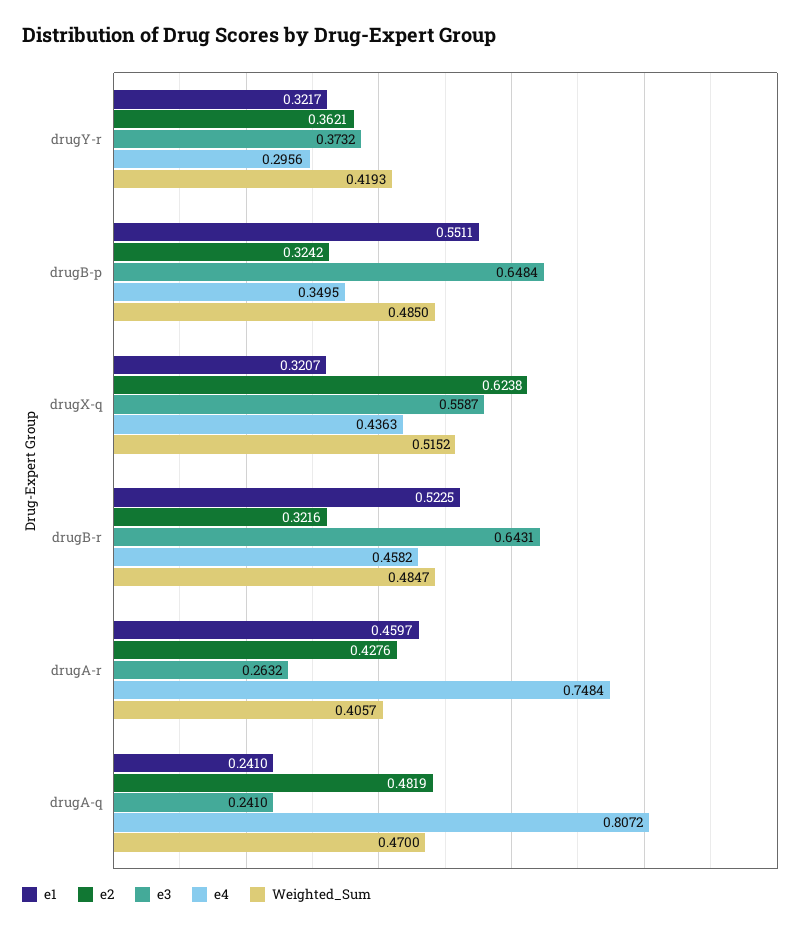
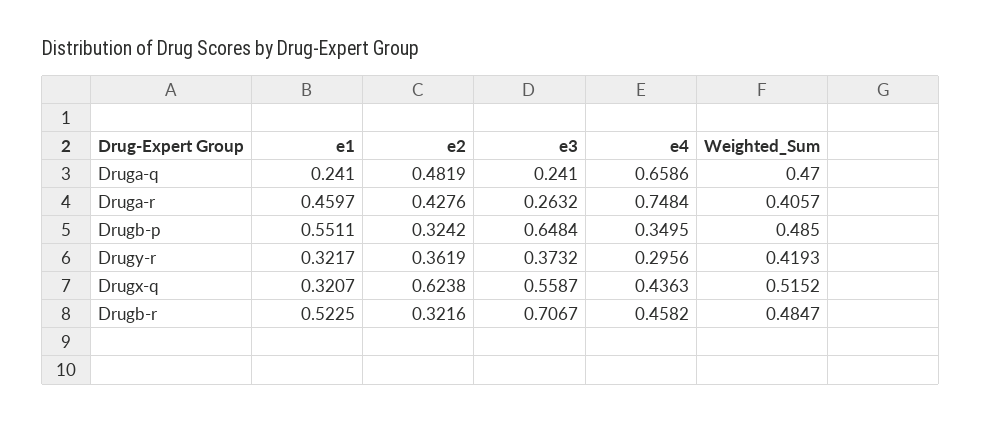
e2, drugY-r: 0.3621 -> 0.3619
e3, drugB-r: 0.6431 -> 0.7067
e4, drugA-q: 0.8072 -> 0.6586

